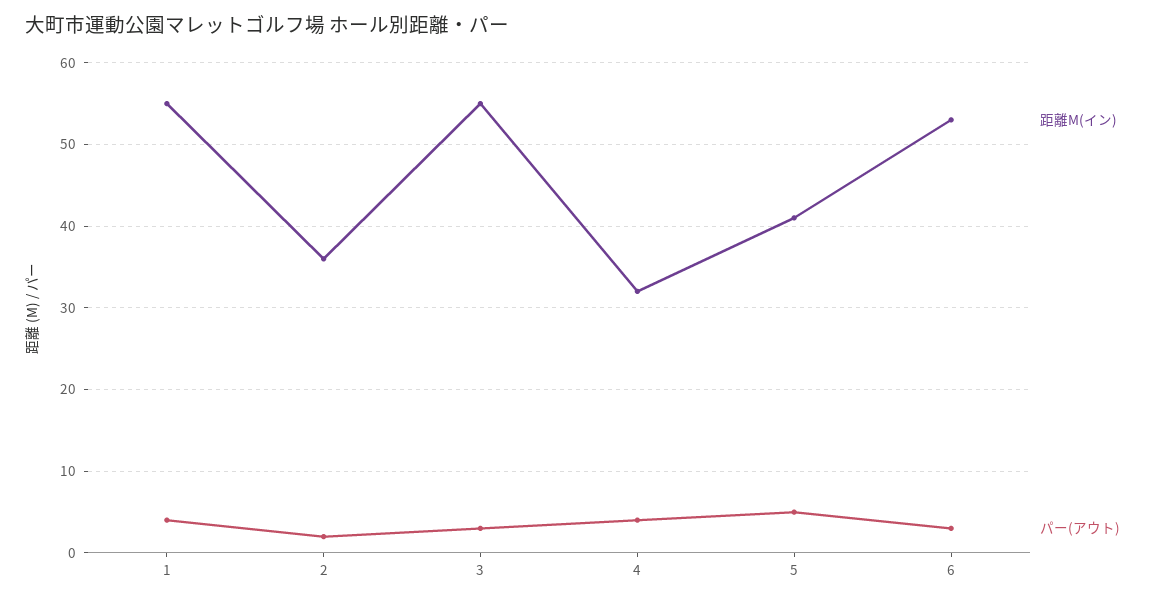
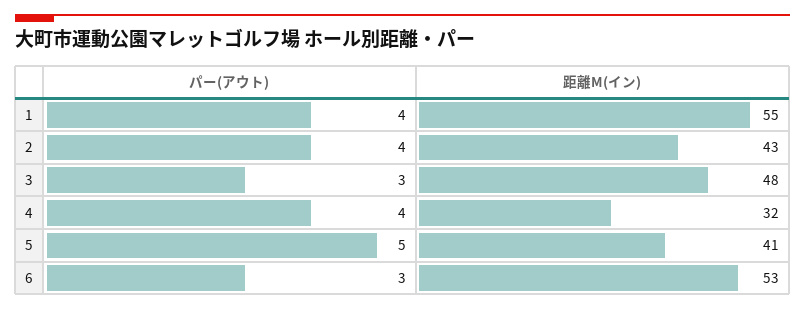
距離M(イン), 2: 36 -> 43
パー(アウト), 2: 2 -> 4
距離M(イン), 3: 55 -> 48

